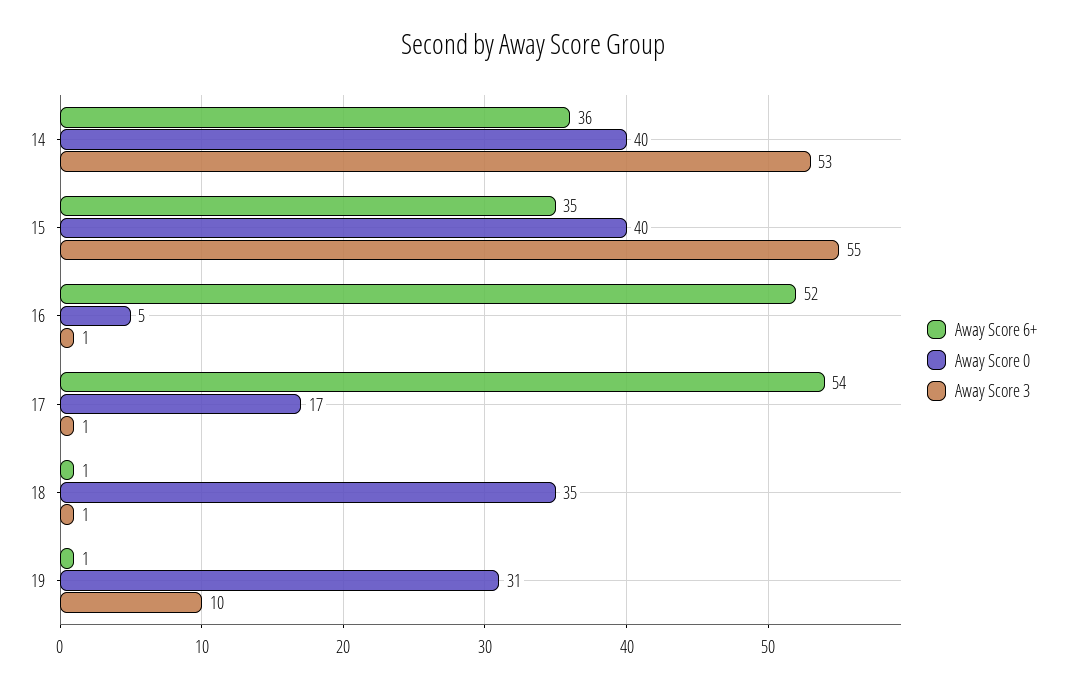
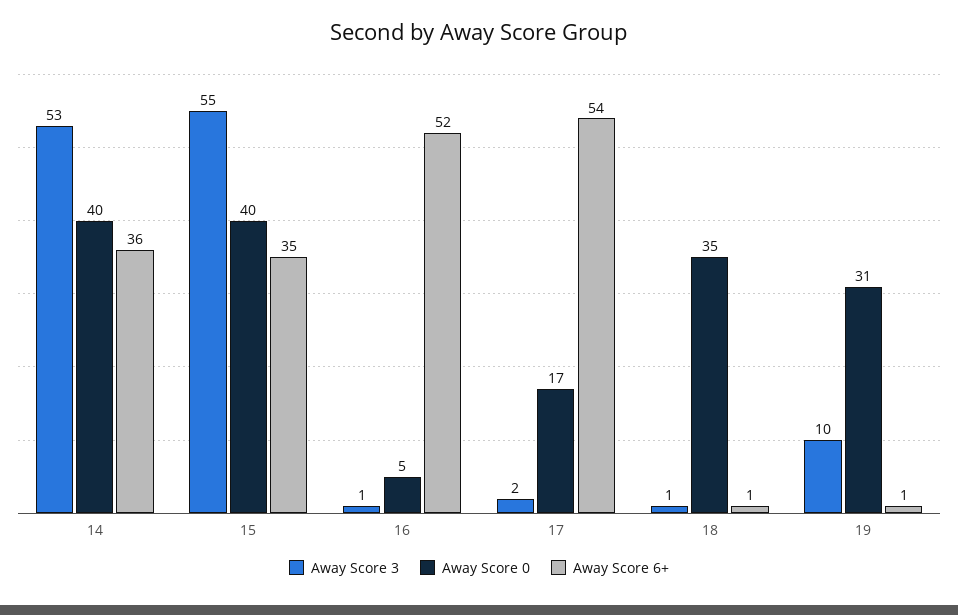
Away Score 3, 17: 1 -> 2

